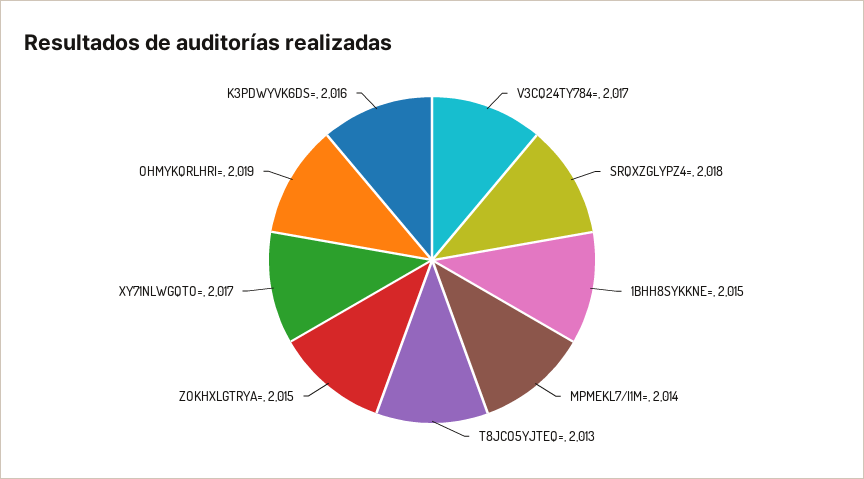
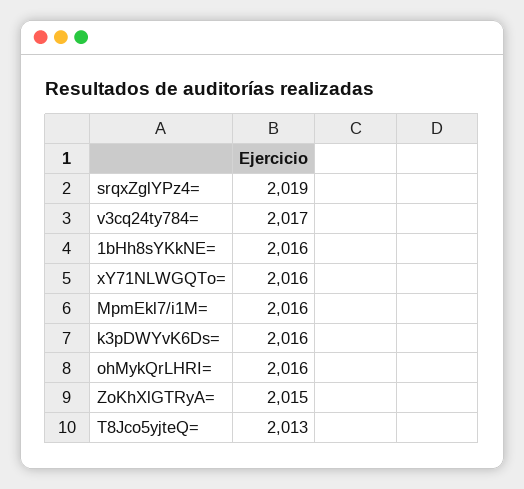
SRQXZGLYPZ4=: 2018 -> 2019
1BHH8SYKKNE=: 2015 -> 2016
MPMEKL7/I1M=: 2014 -> 2016
XY71NLWGQTO=: 2017 -> 2016
OHMYKQRLHRI=: 2019 -> 2016

